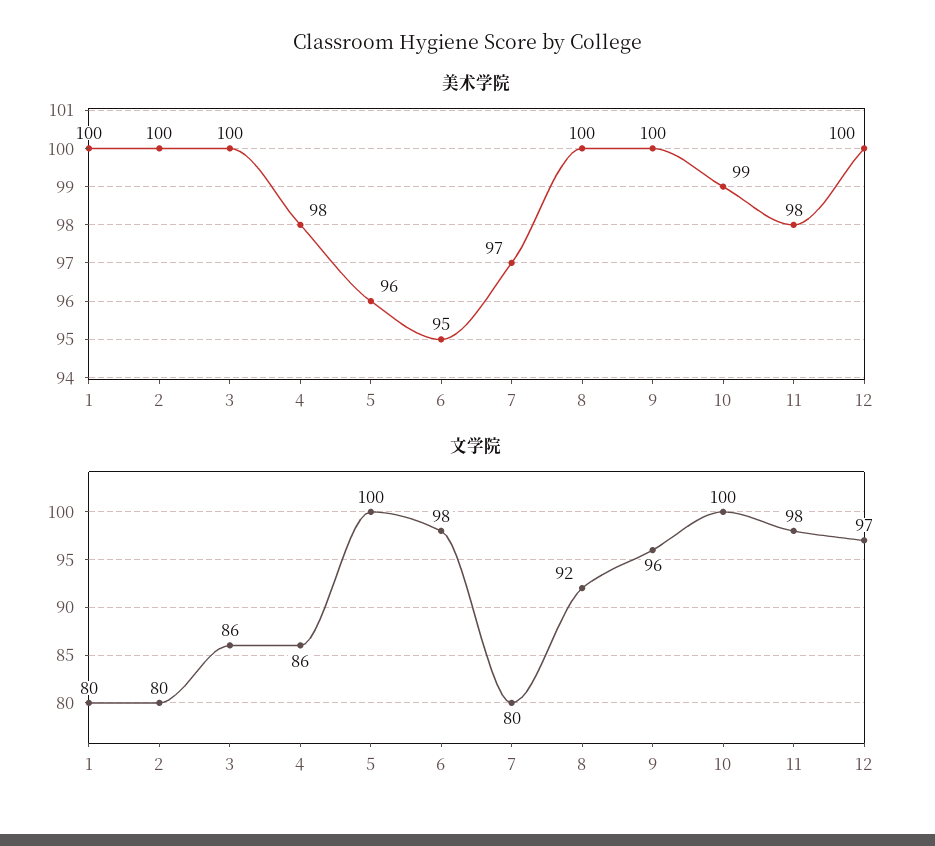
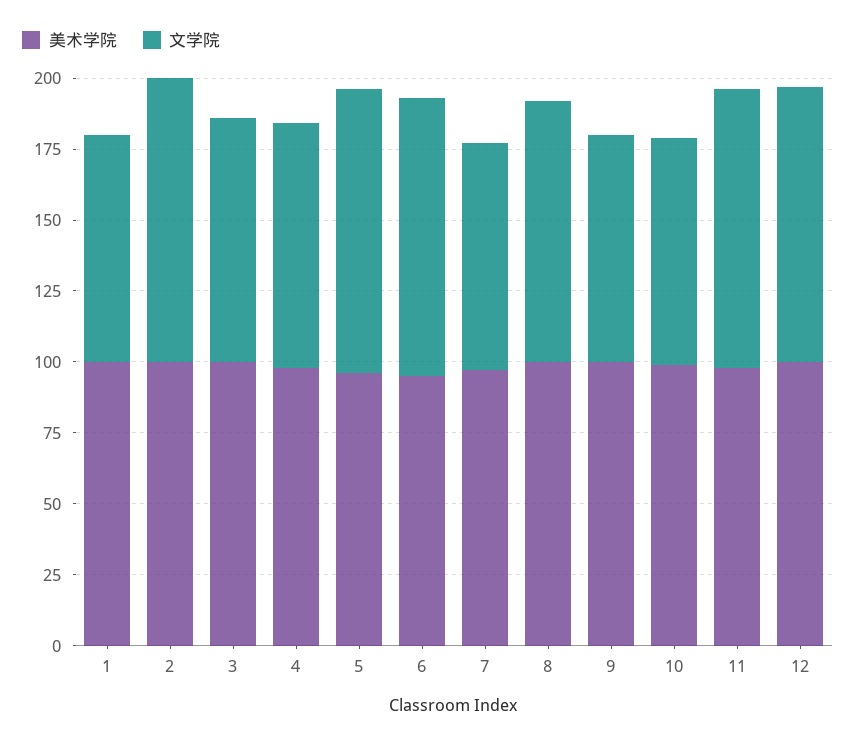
文学院, 2: 80 -> 100
文学院, 9: 96 -> 80
文学院, 10: 100 -> 80

